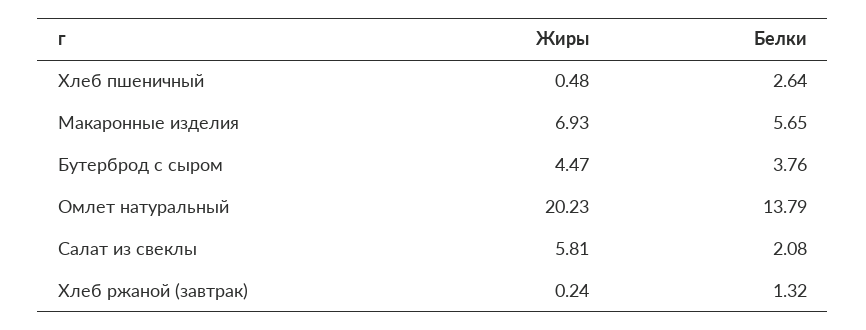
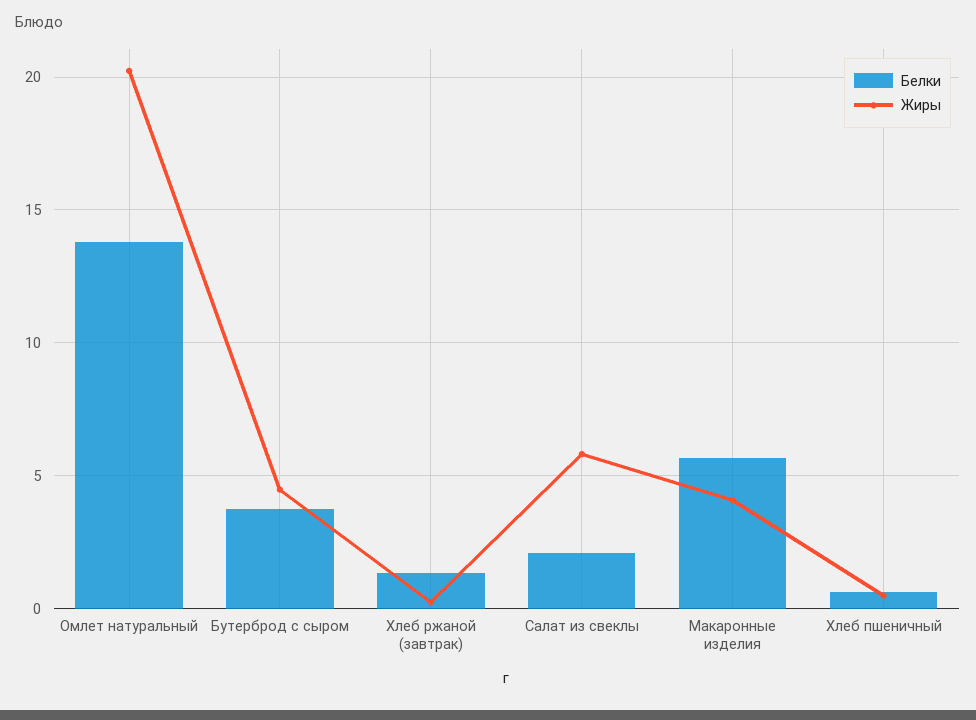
Белки, Хлеб пшеничный: 2.64 -> 0.5
Жиры, Макаронные изделия: 6.93 -> 4

